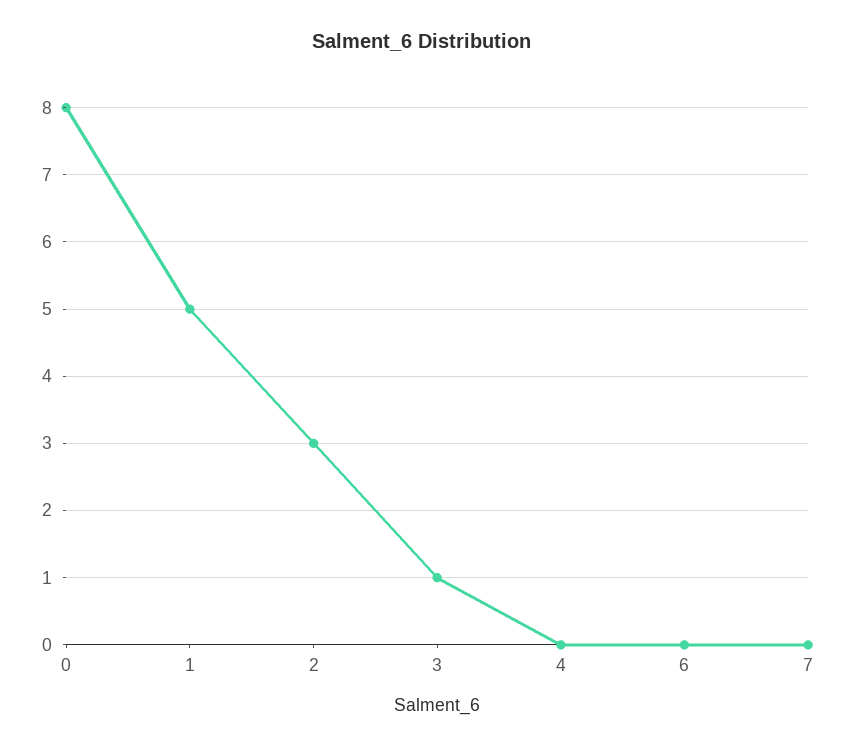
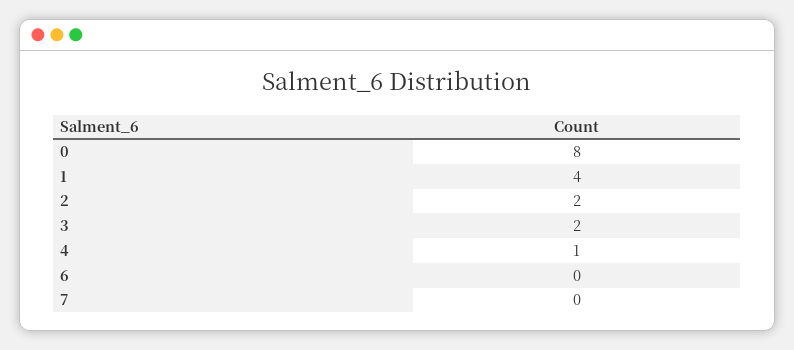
1: 5 -> 4
2: 3 -> 2
3: 1 -> 2
4: 0 -> 1

